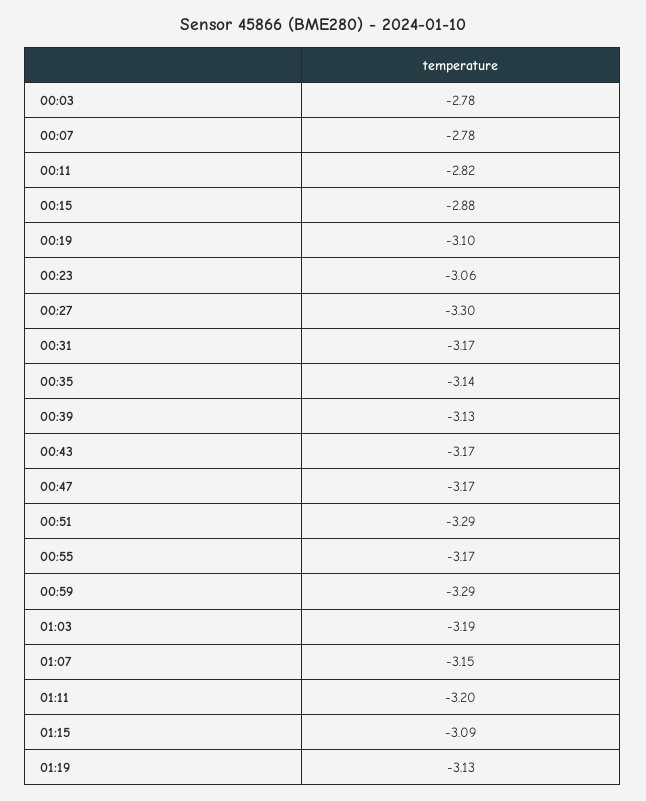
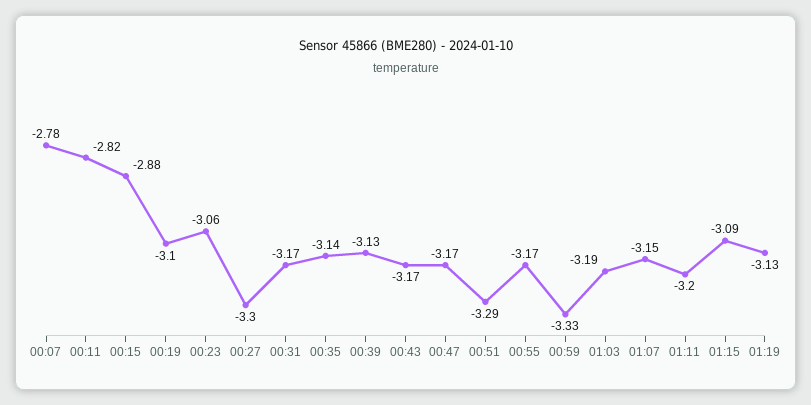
00:03: -2.78 -> none
00:59: -3.29 -> -3.33

